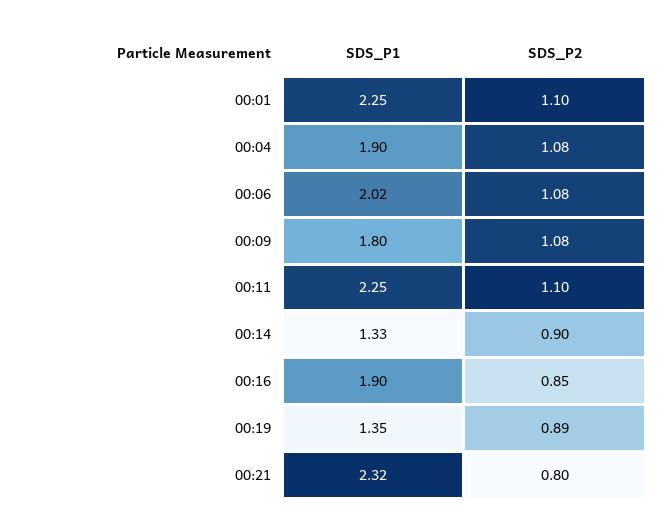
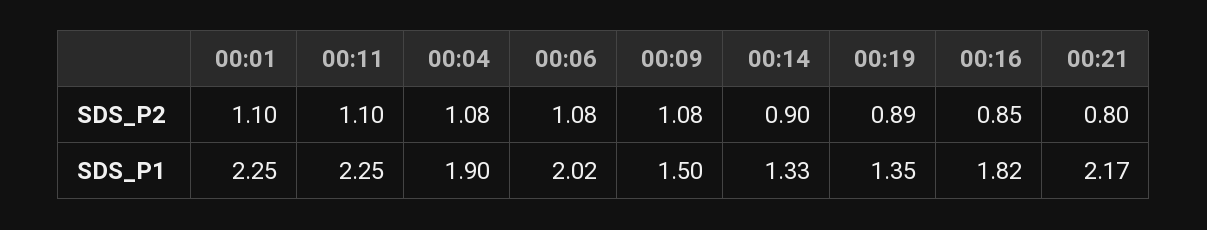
SDS_P1, 00:09: 1.8 -> 1.5
SDS_P1, 00:16: 1.9 -> 1.82
SDS_P1, 00:21: 2.32 -> 2.17

